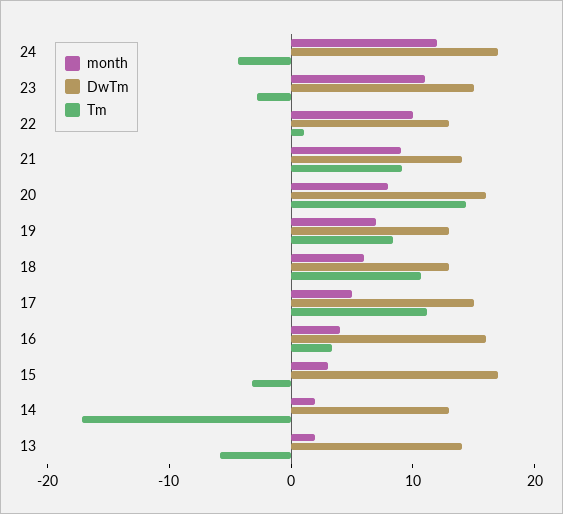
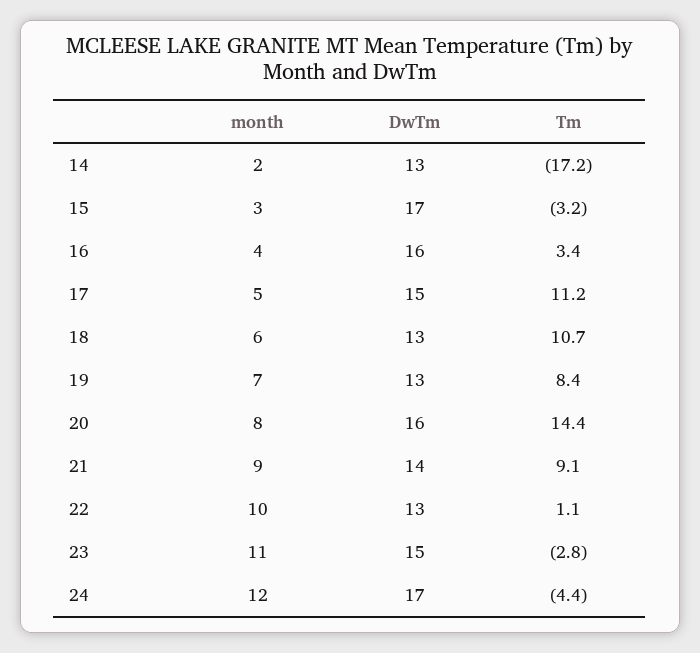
month, 13: 2 -> none
DwTm, 13: 14 -> none
Tm, 13: -6 -> none

